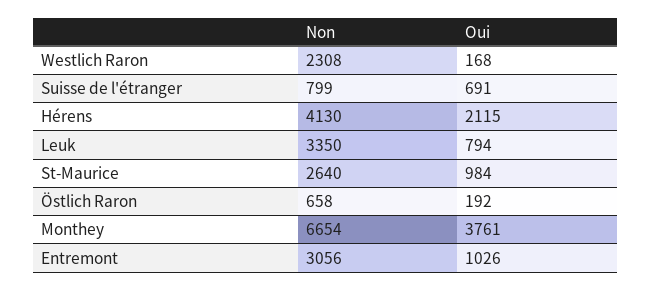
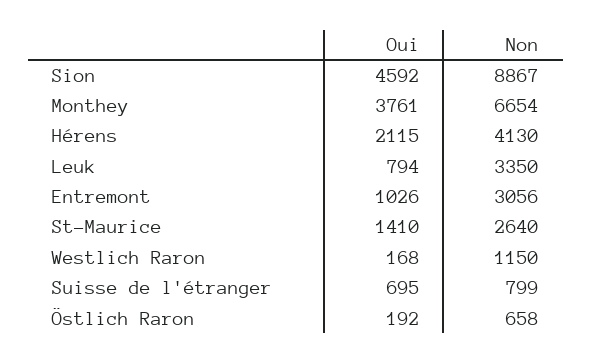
Non, Westlich Raron: 2308 -> 1150
Oui, Suisse de l'étranger: 691 -> 695
Oui, St-Maurice: 984 -> 1410
Oui, Sion: none -> 4592
Non, Sion: none -> 8867

